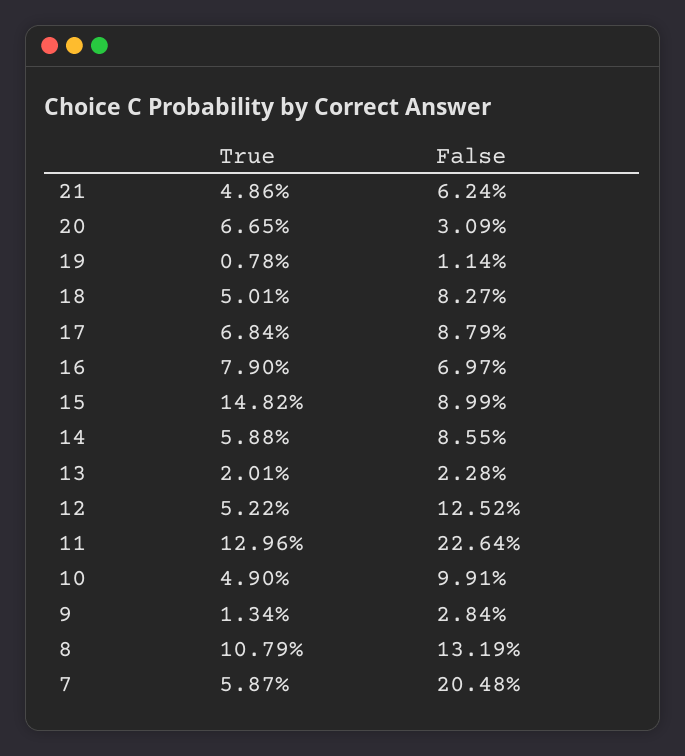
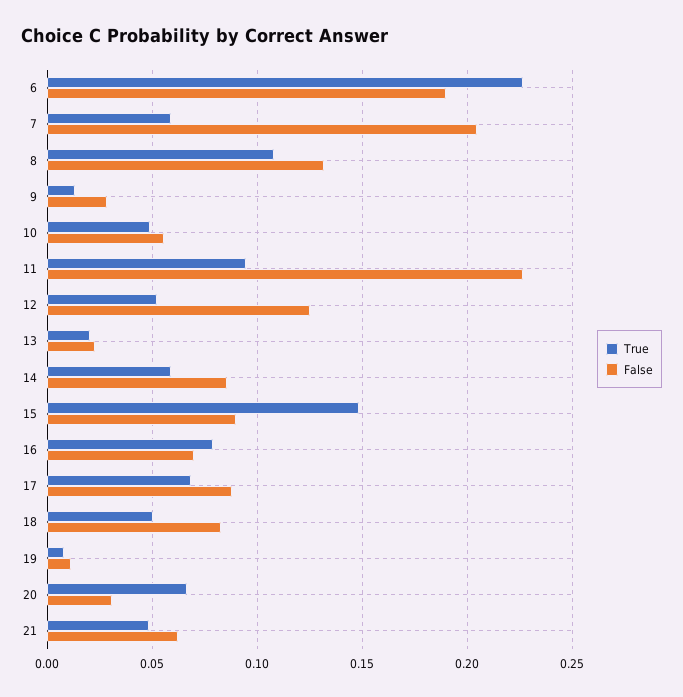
True, 11: 0.1296 -> 0.095
False, 10: 0.0991 -> 0.055
True, 6: none -> 0.225
False, 6: none -> 0.19

